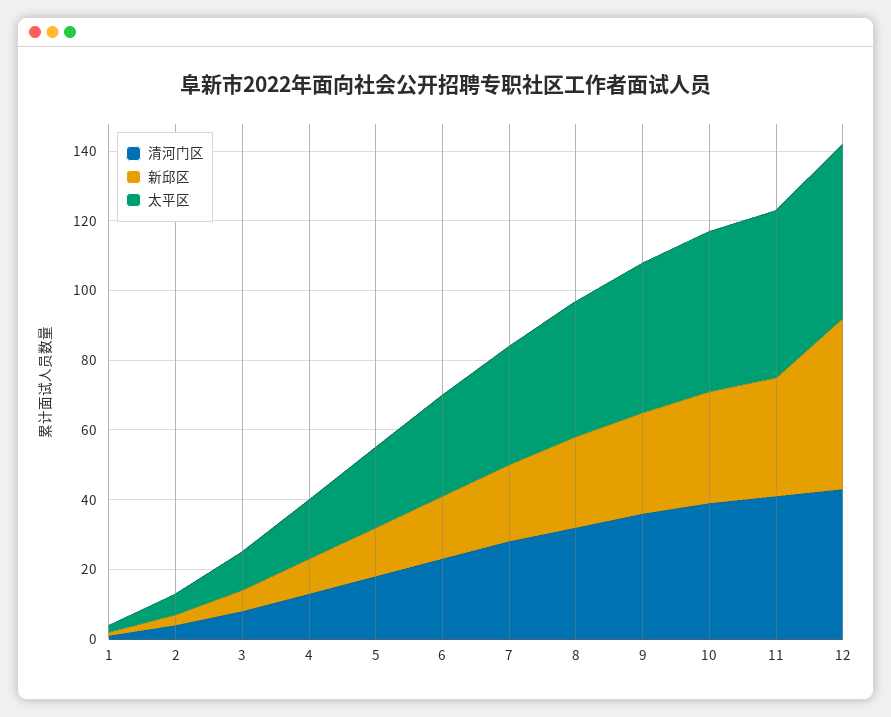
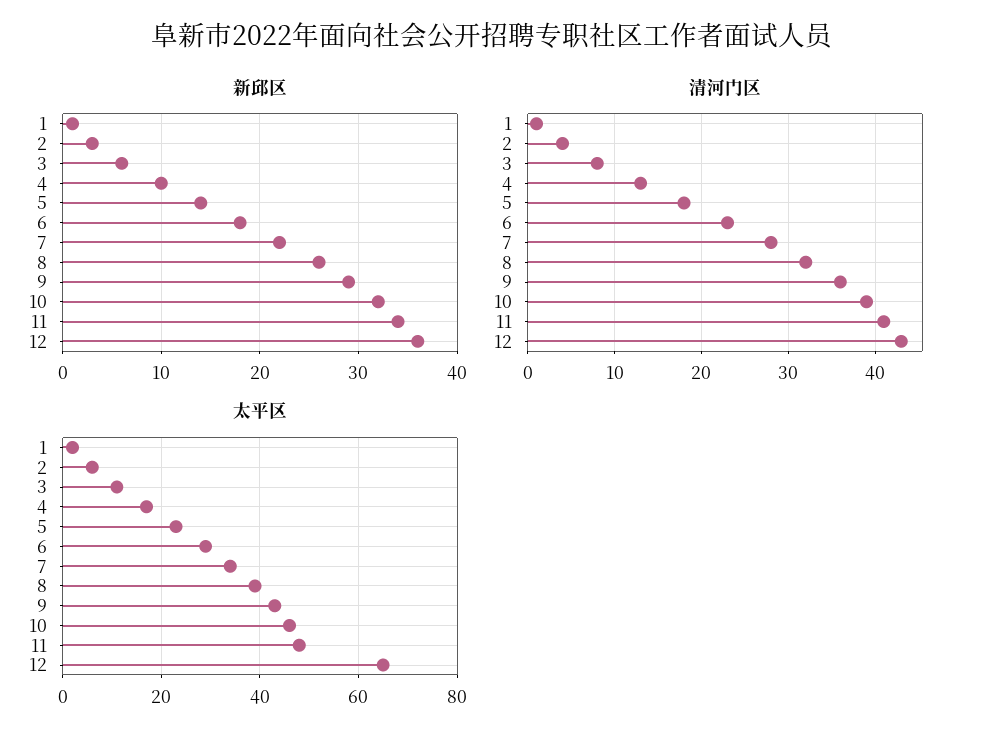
新邱区, 12: 50 -> 36
太平区, 12: 50 -> 65

